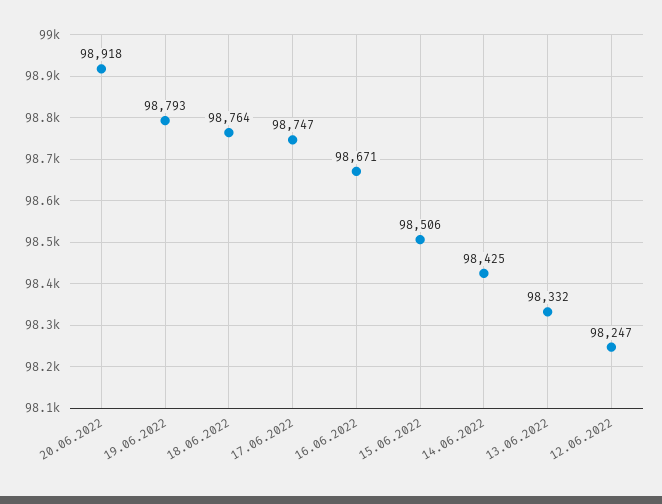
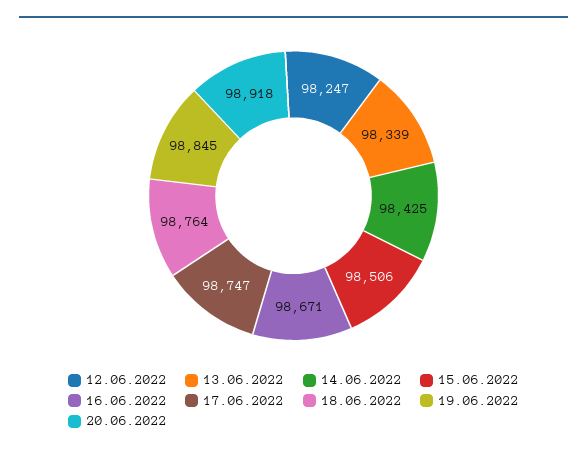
19.06.2022: 98793 -> 98845
13.06.2022: 98332 -> 98339

